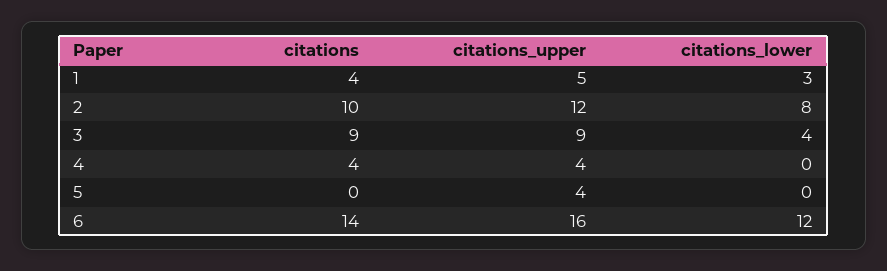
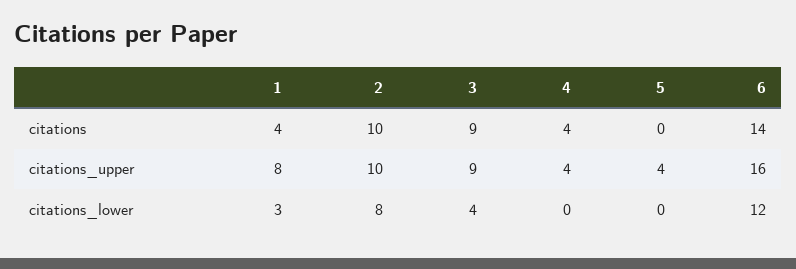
citations_upper, 1: 5 -> 8
citations_upper, 2: 12 -> 10

